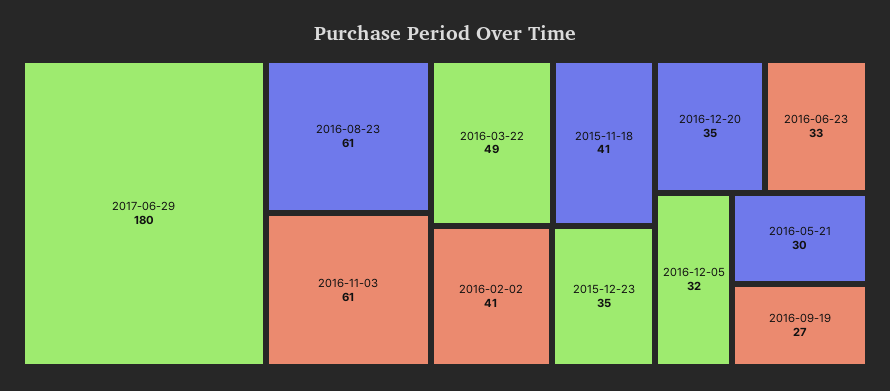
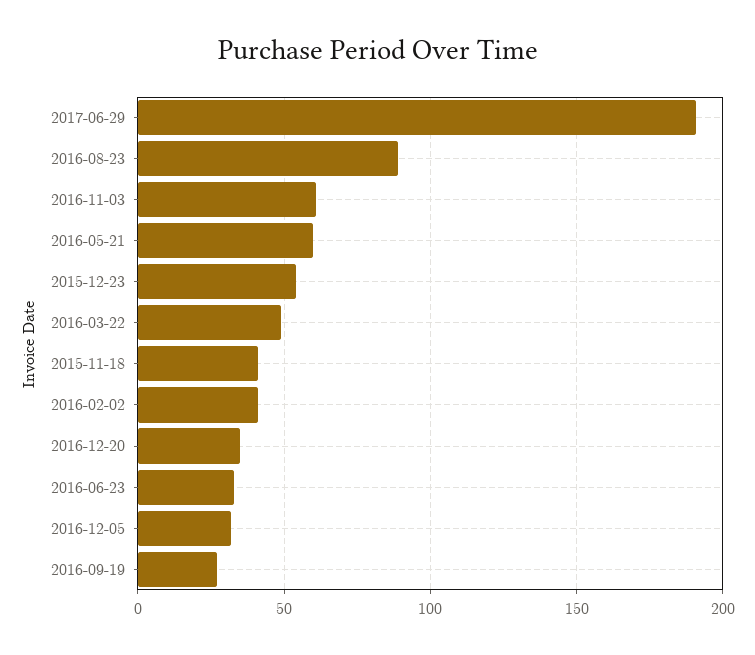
2017-06-29: 180 -> 190
2016-08-23: 61 -> 90
2015-12-23: 35 -> 55
2016-05-21: 30 -> 60

